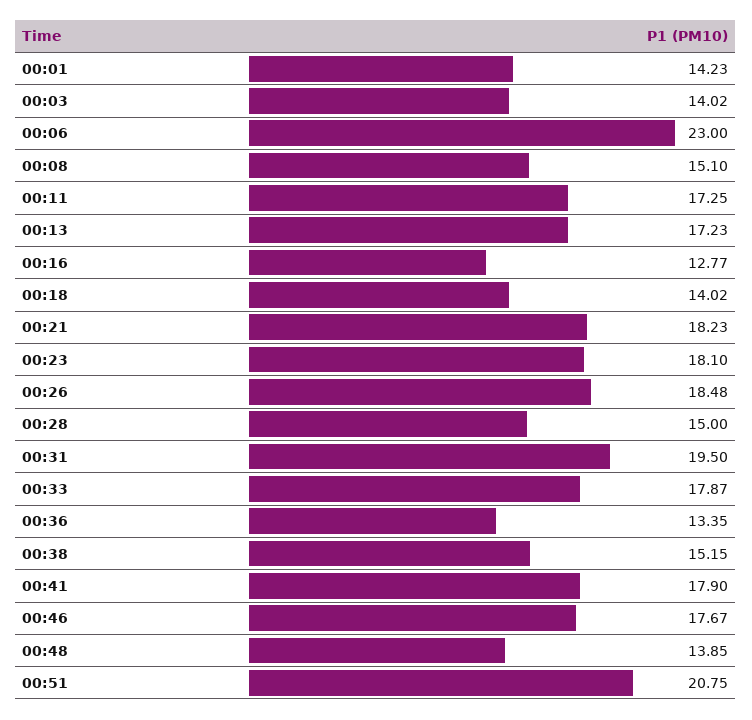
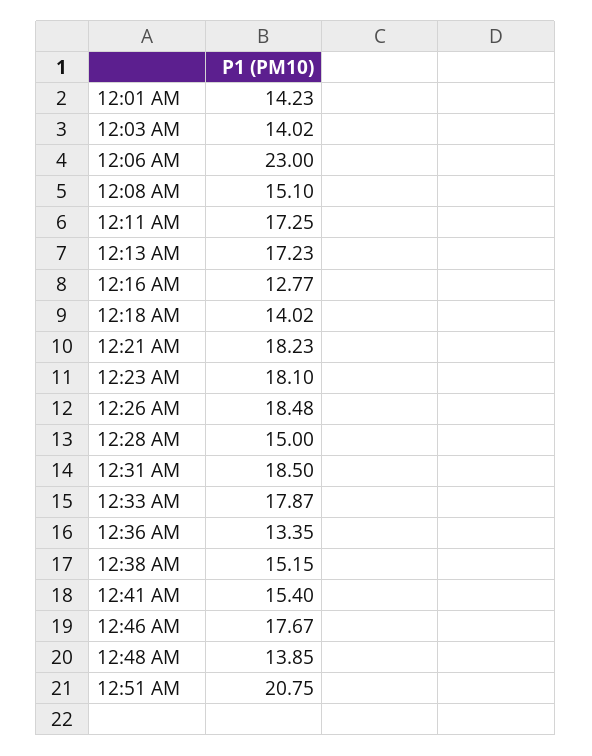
00:31: 19.5 -> 18.5
00:41: 17.9 -> 15.4

